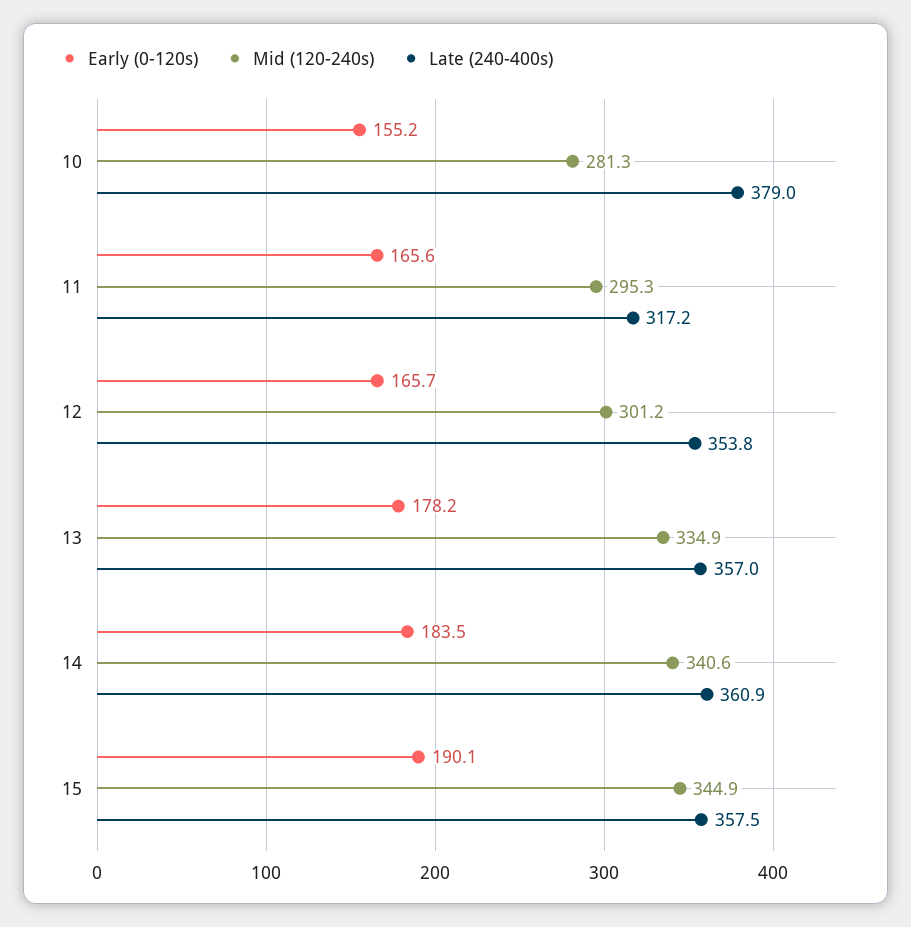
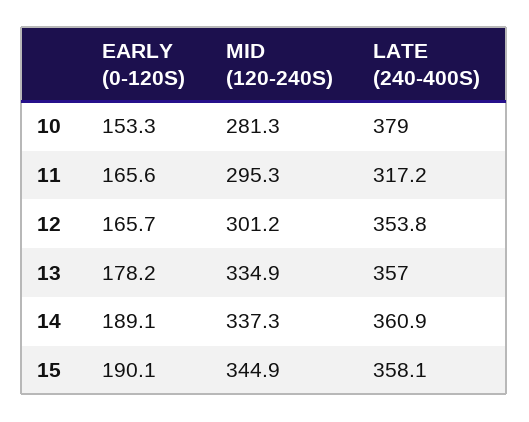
Early (0-120s), 10: 155.2 -> 153.3
Early (0-120s), 14: 183.5 -> 189.1
Mid (120-240s), 14: 340.6 -> 337.3
Late (240-400s), 15: 357.5 -> 358.1

